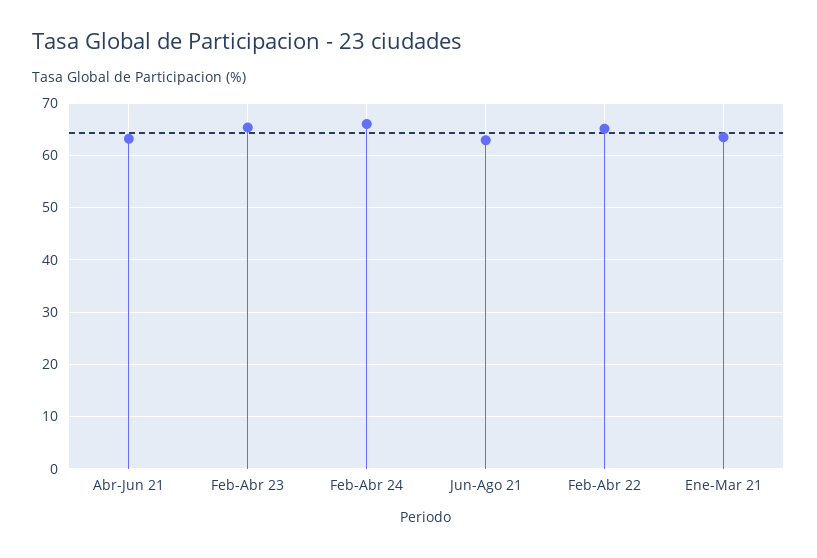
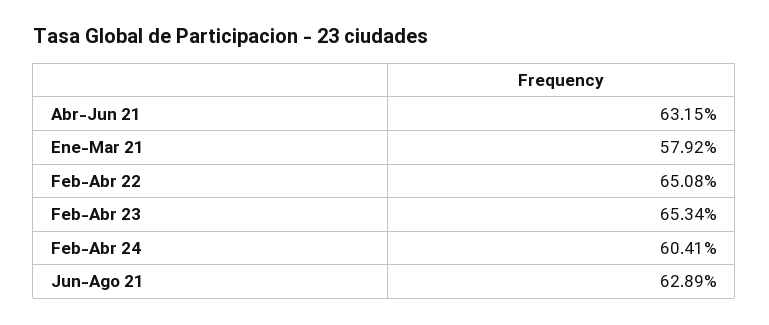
Feb-Abr 24: 66 -> 60.41
Ene-Mar 21: 64 -> 57.92

